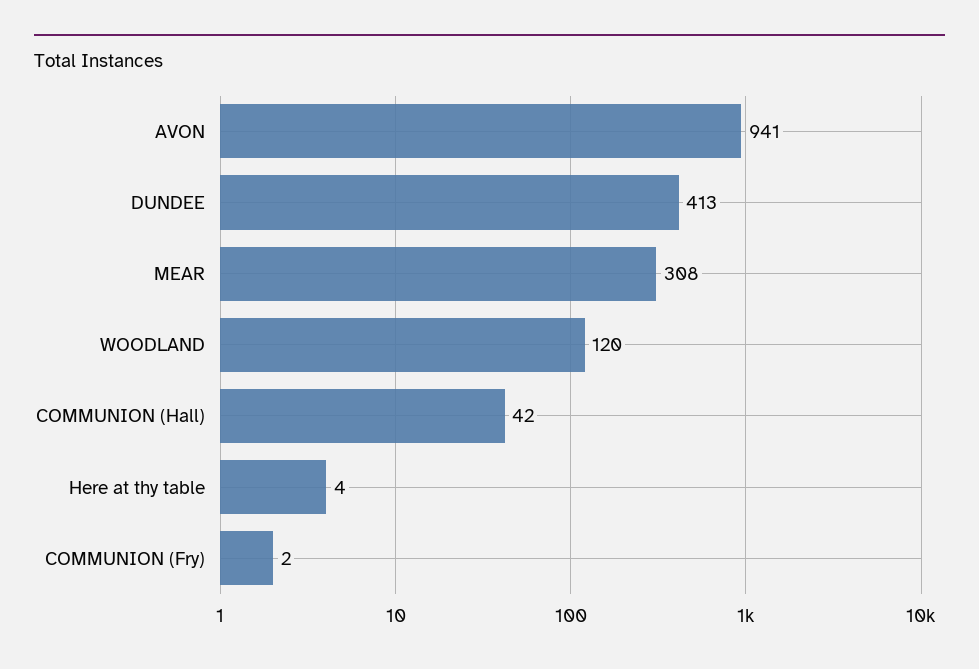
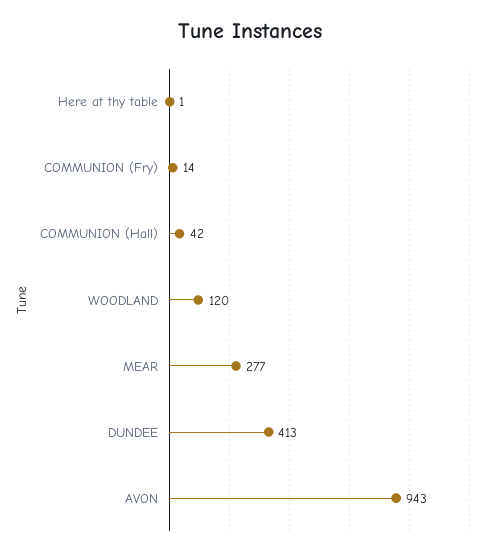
AVON: 941 -> 943
MEAR: 308 -> 277
Here at thy table: 4 -> 1
COMMUNION (Fry): 2 -> 14

